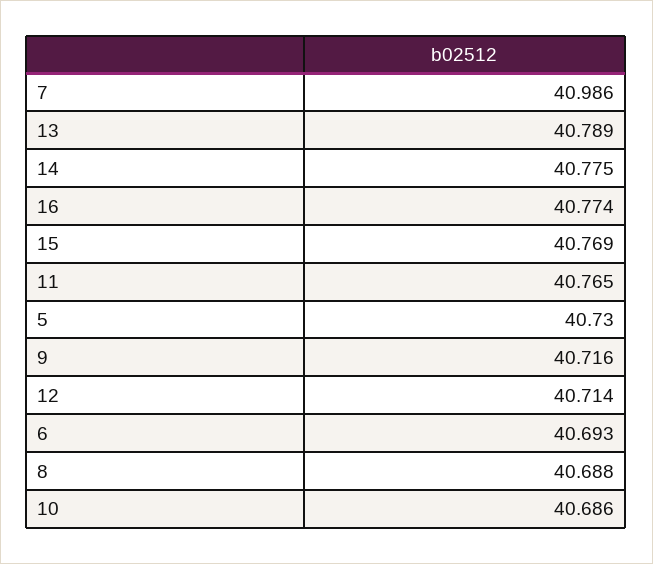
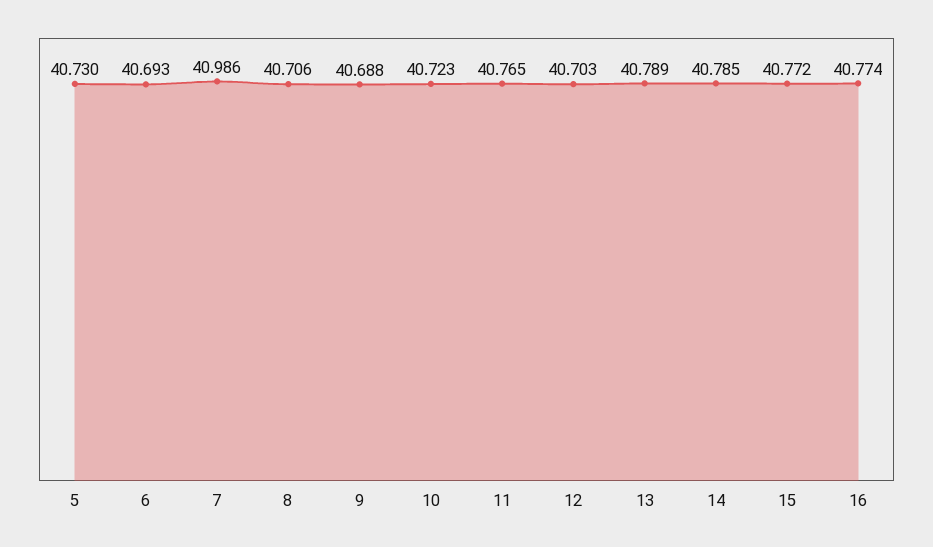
14: 40.775 -> 40.785
15: 40.769 -> 40.772
9: 40.716 -> 40.688
12: 40.714 -> 40.703
8: 40.688 -> 40.706
10: 40.686 -> 40.723

